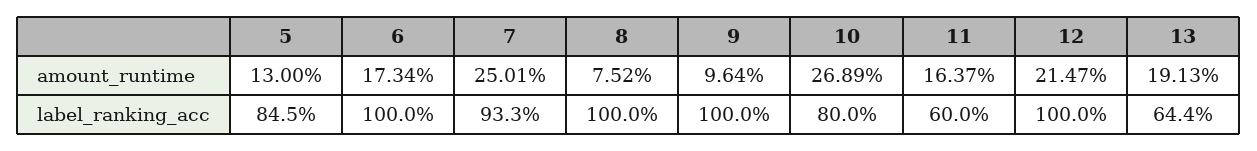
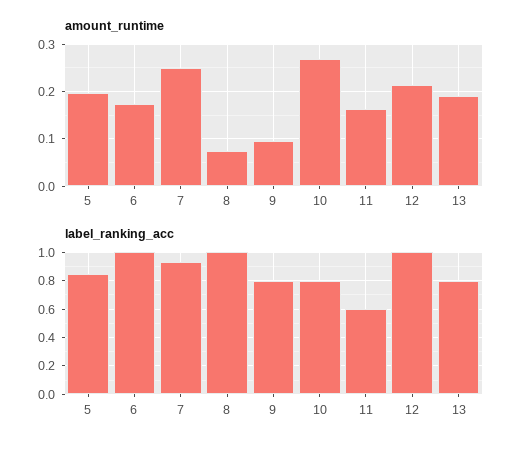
amount_runtime, 5: 0.13 -> 0.2
label_ranking_acc, 9: 1 -> 0.8
label_ranking_acc, 13: 0.644 -> 0.8

